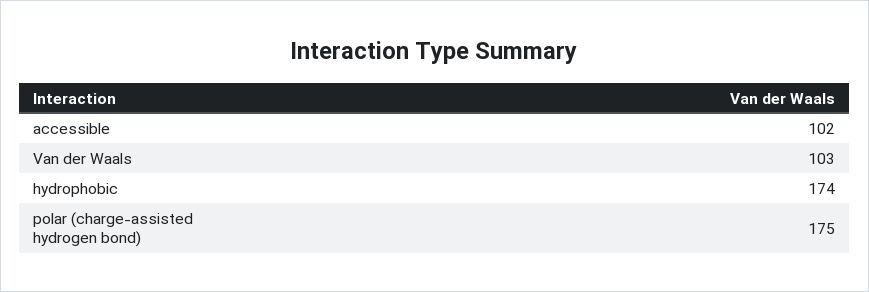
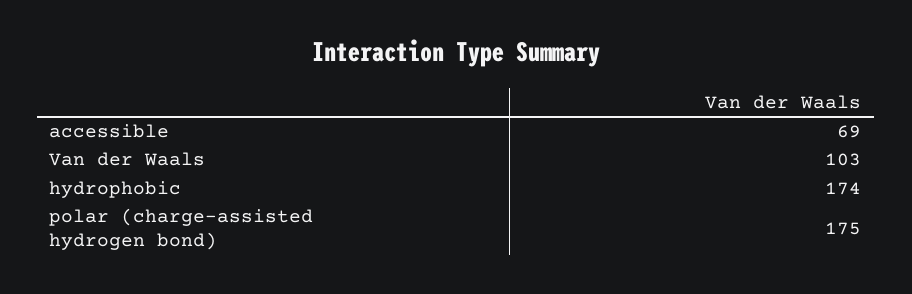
accessible: 102 -> 69

